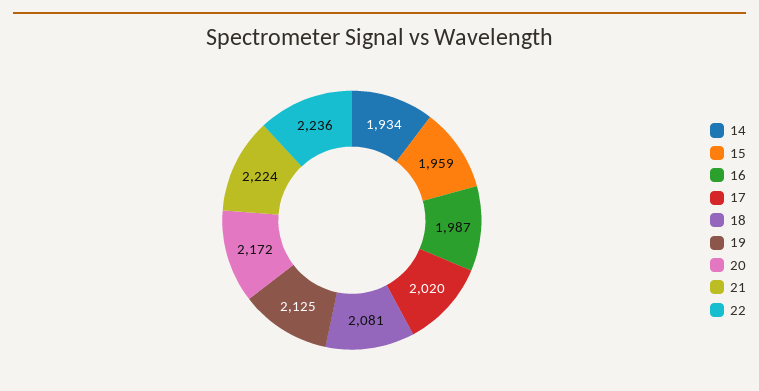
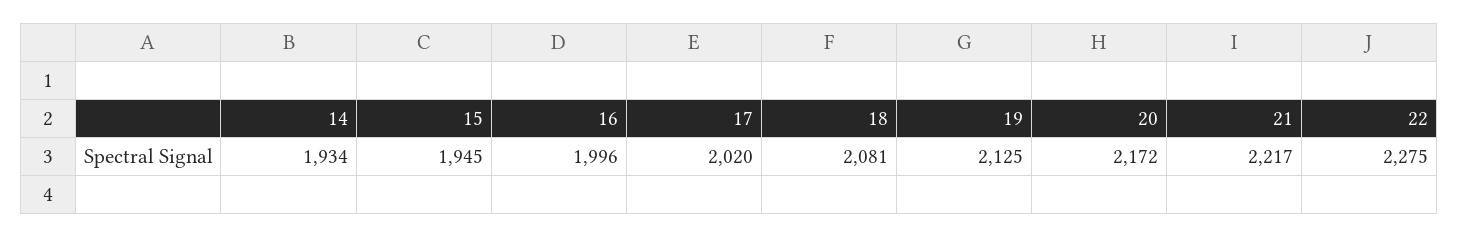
15: 1959 -> 1945
16: 1987 -> 1996
21: 2224 -> 2217
22: 2236 -> 2275

